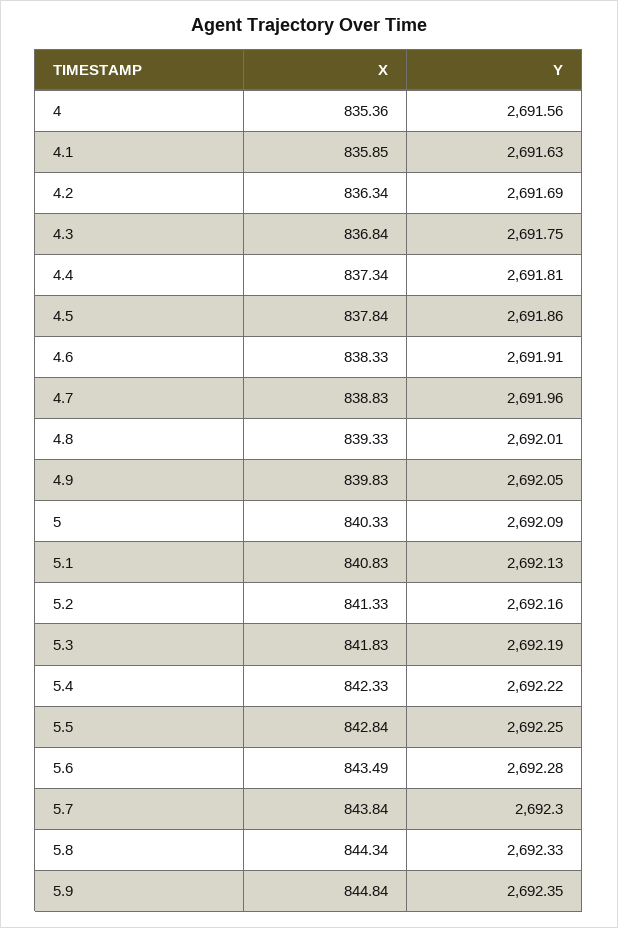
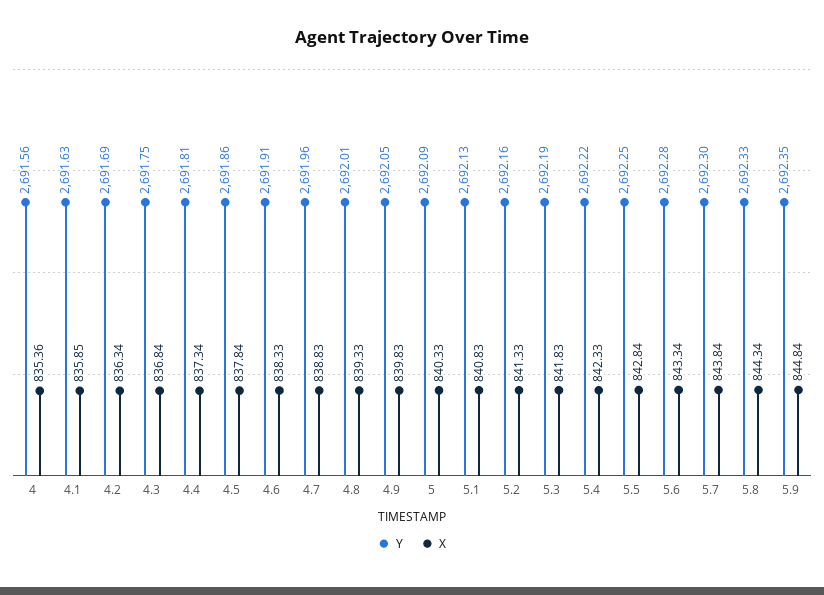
X, 5.6: 843.49 -> 843.34

